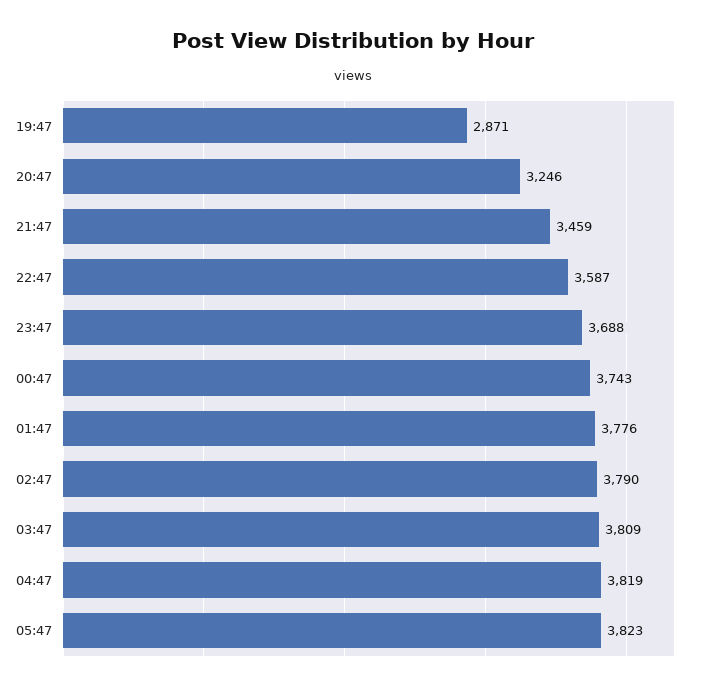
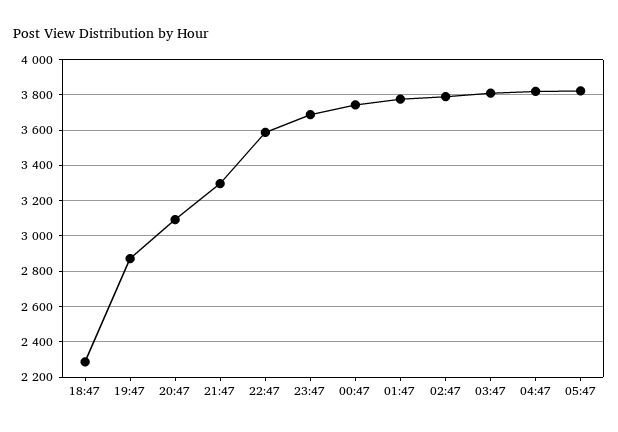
20:47: 3246 -> 3100
21:47: 3459 -> 3300
18:47: none -> 2300

